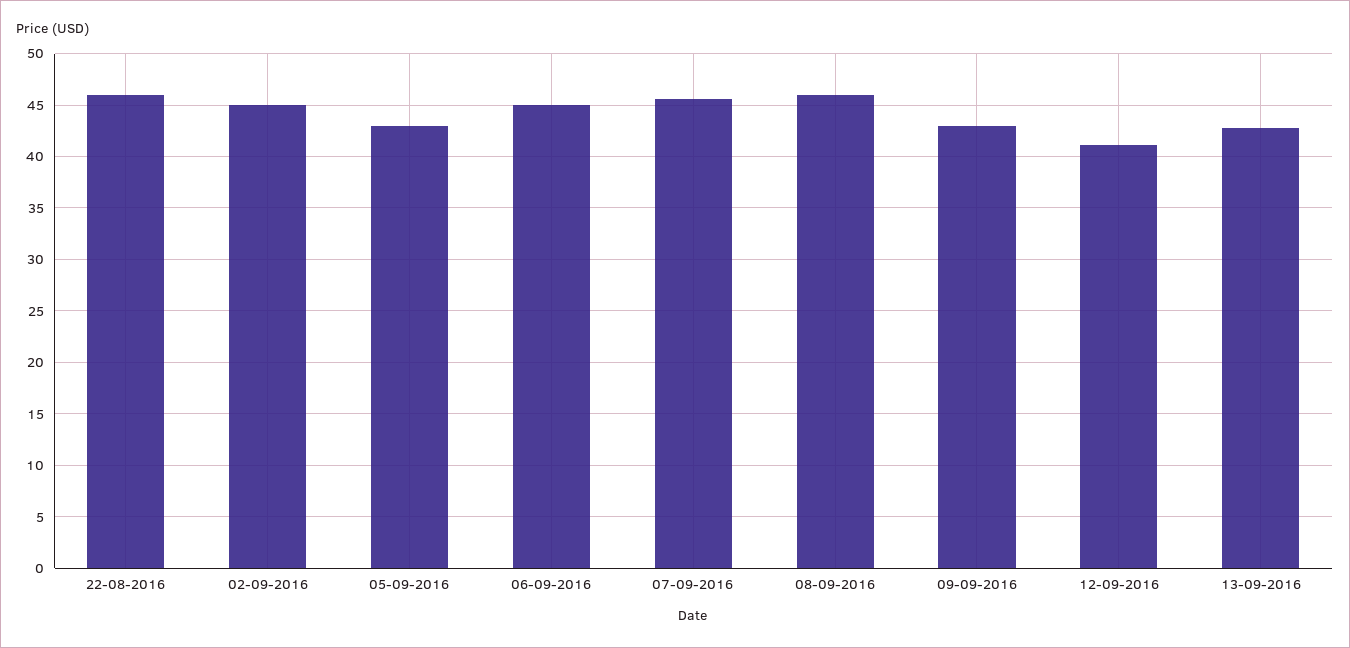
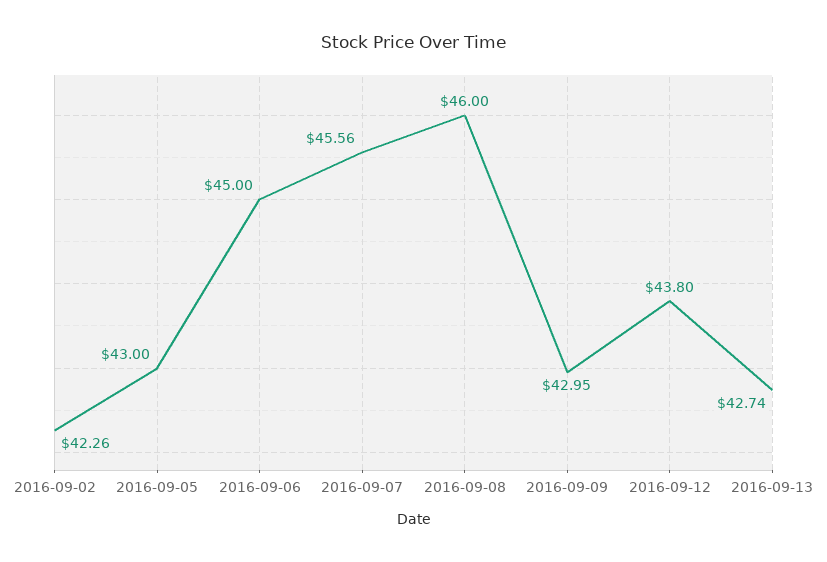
22-08-2016: 46 -> none
02-09-2016: 45 -> 42.26
12-09-2016: 41 -> 43.8

